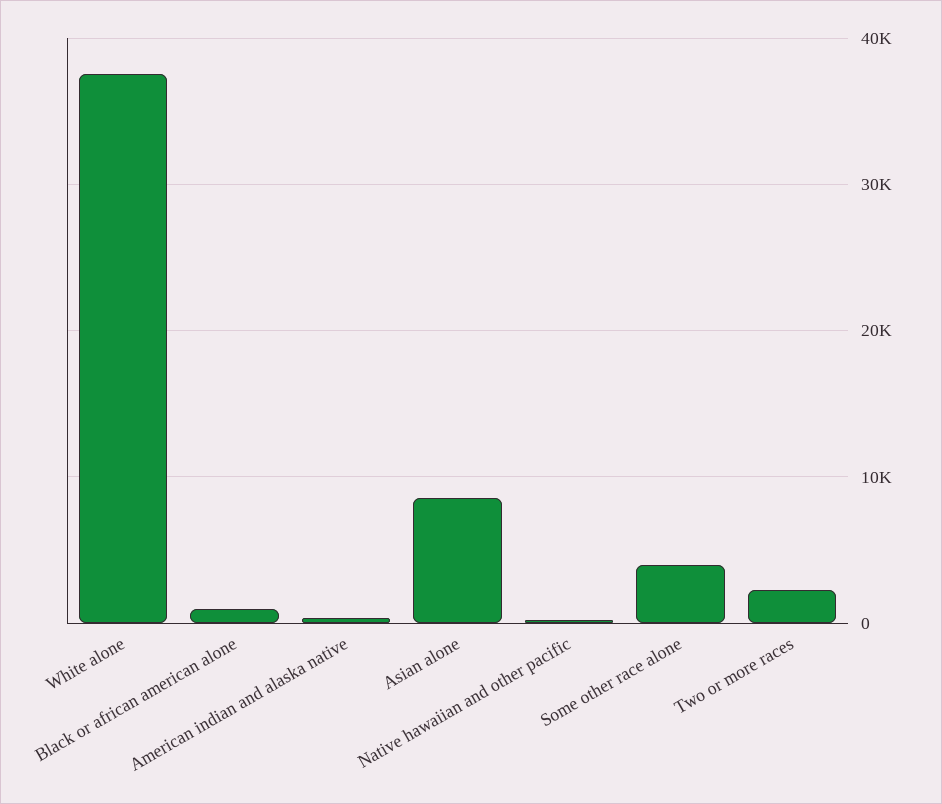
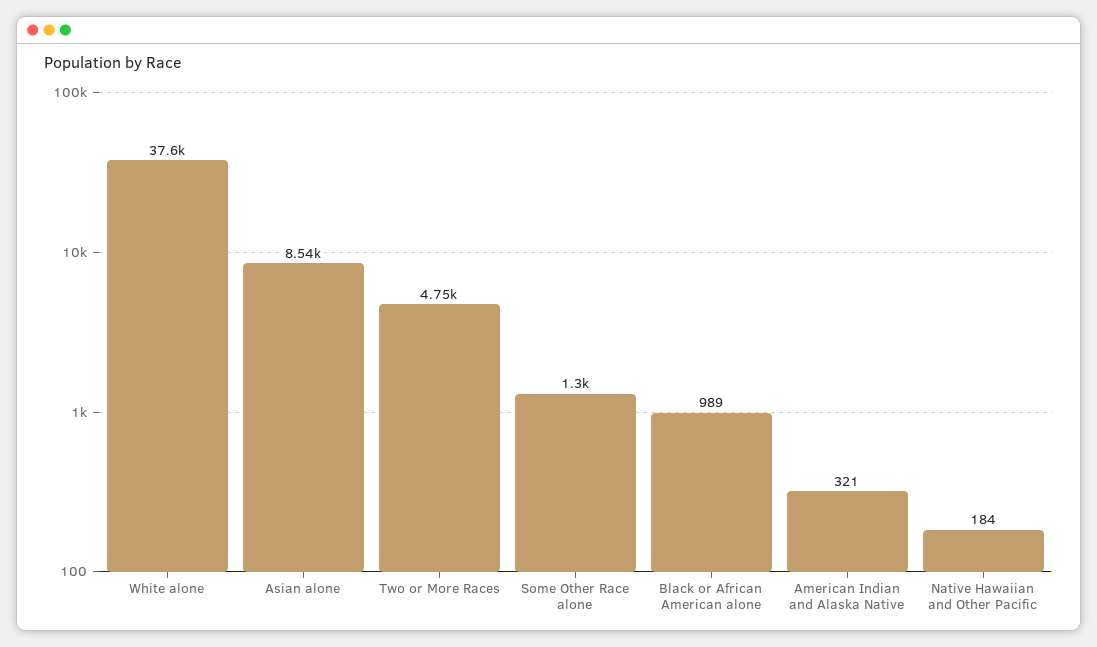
Some other race alone: 4000 -> 1300
Two or more races: 2000 -> 4750

